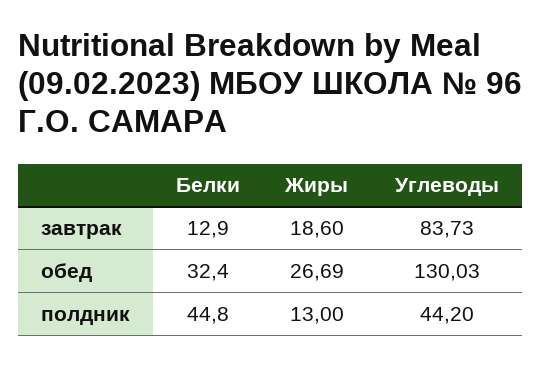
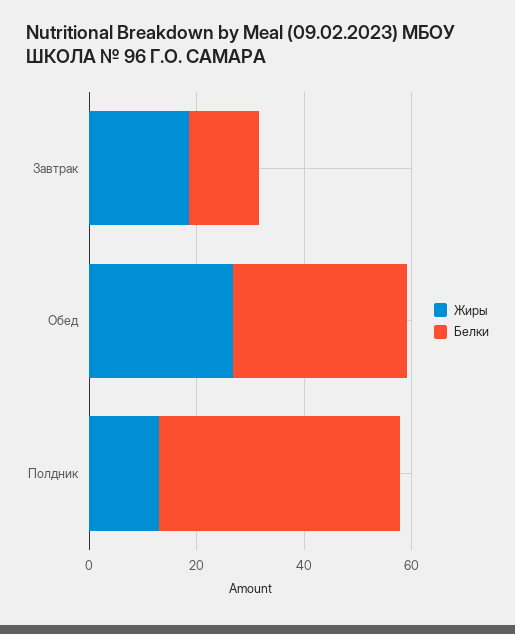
Углеводы, завтрак: 83.73 -> none
Углеводы, обед: 130.03 -> none
Углеводы, полдник: 44.2 -> none

